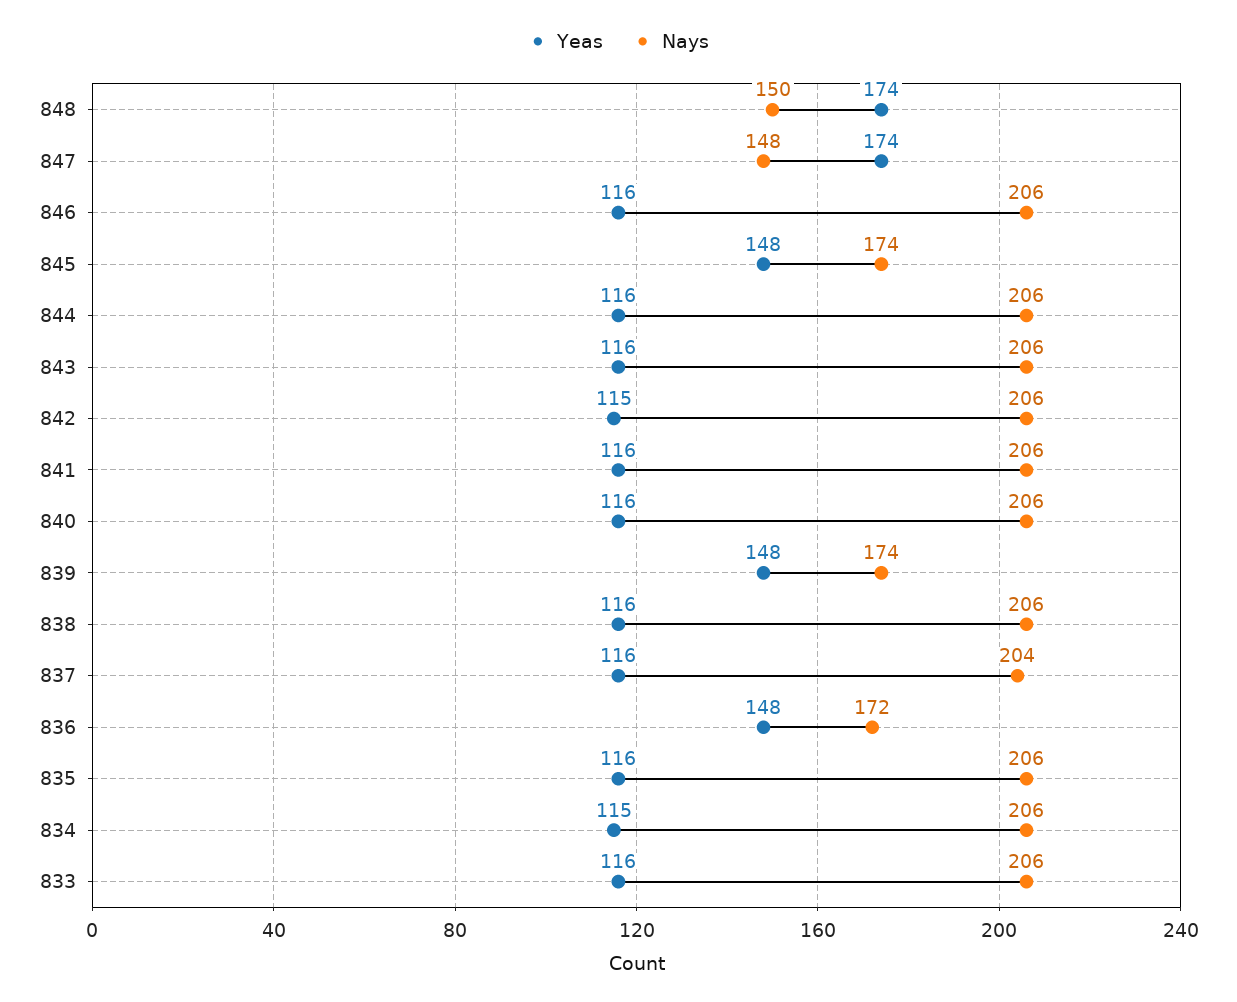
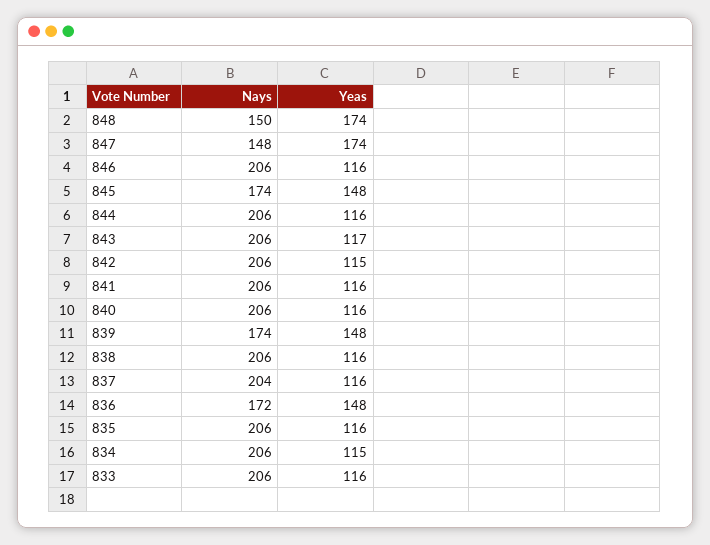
Yeas, 843: 116 -> 117

